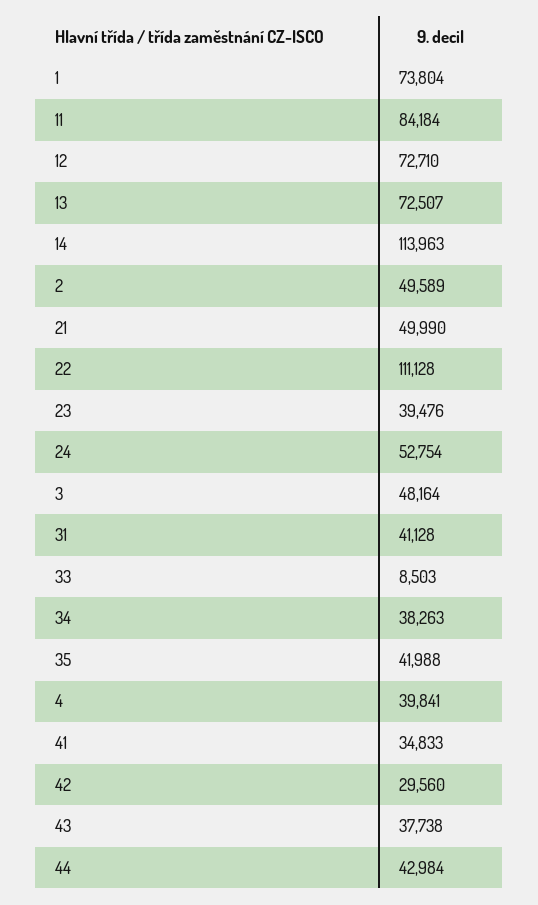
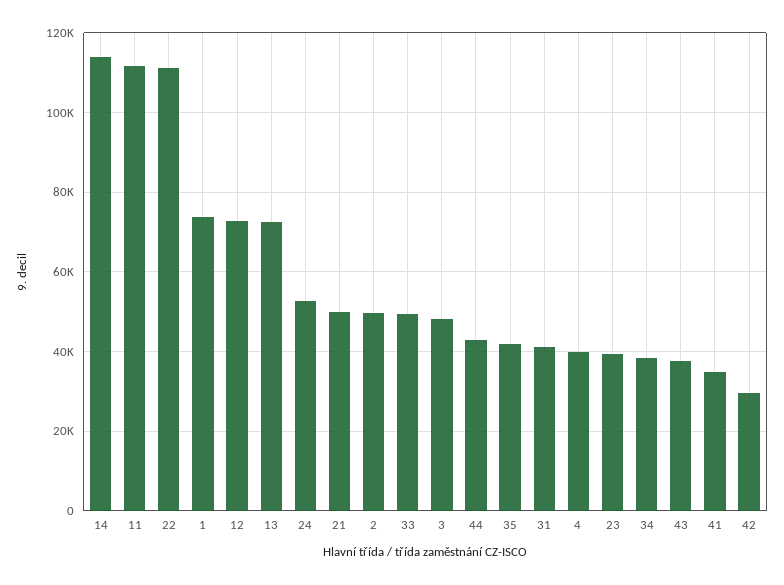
11: 84184 -> 112000
33: 8503 -> 50000

